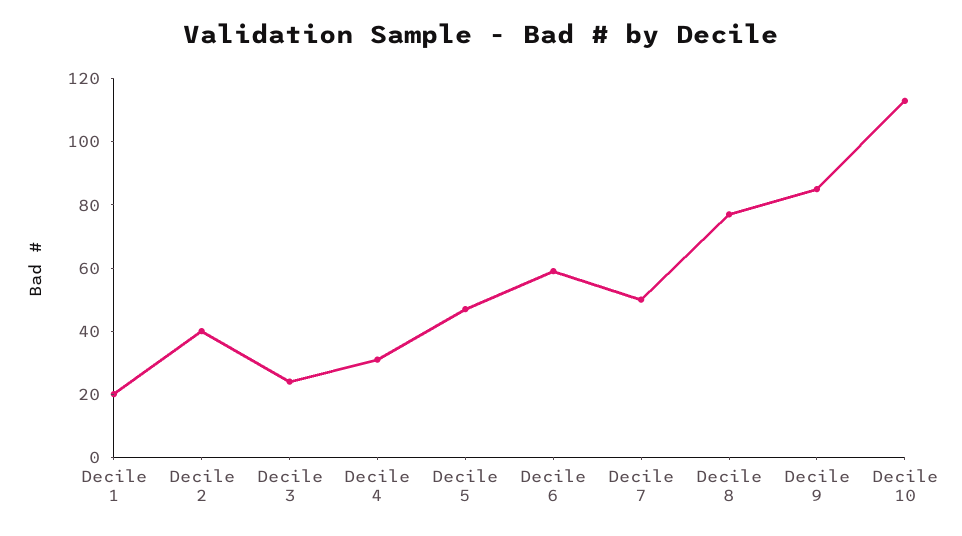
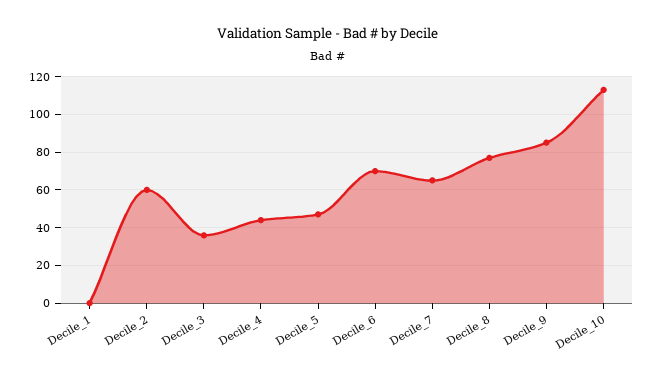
Decile 1: 20 -> 0
Decile 2: 40 -> 60
Decile 3: 25 -> 35
Decile 4: 30 -> 45
Decile 6: 60 -> 70
Decile 7: 50 -> 65

